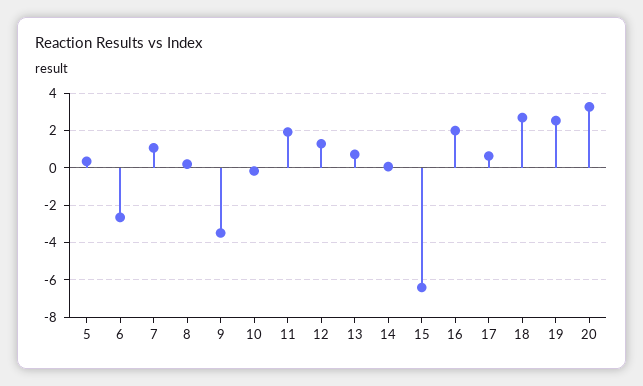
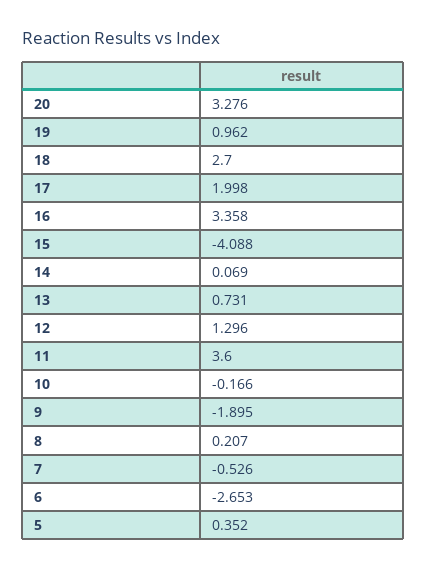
7: 1 -> -0.526
9: -3.5 -> -1.895
11: 2 -> 3.6
15: -6.5 -> -4.088
16: 2 -> 3.358
17: 0.5 -> 1.998
19: 2.5 -> 0.962

